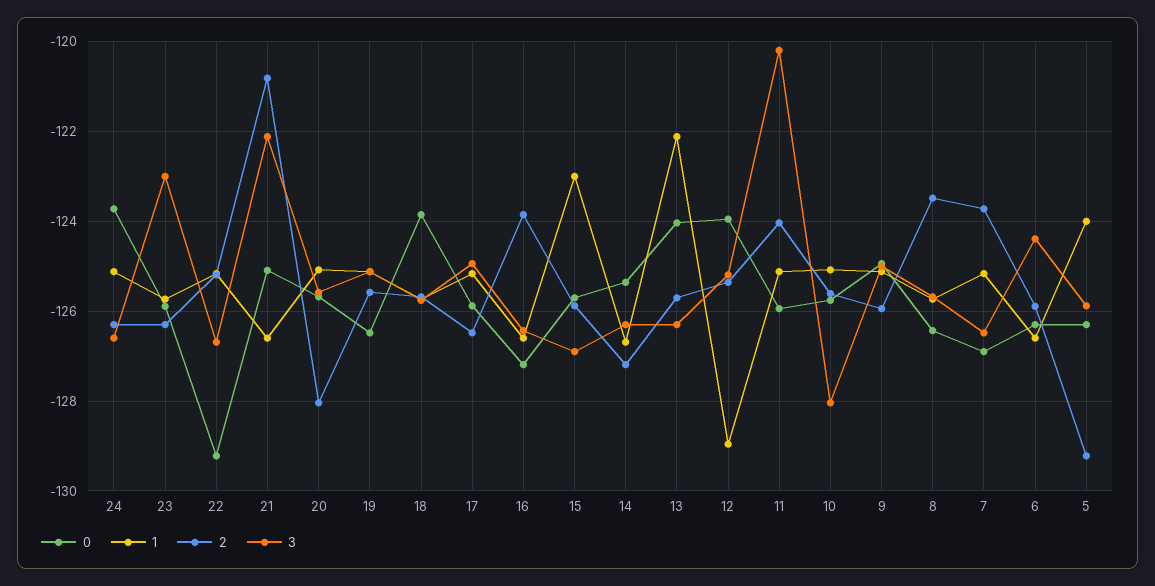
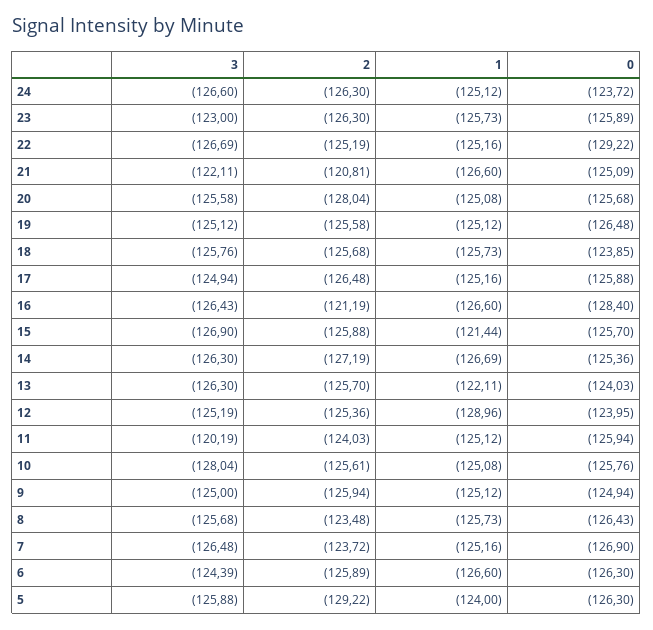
0, 16: -127.2 -> -128.4
2, 16: -123.8 -> -121.19
1, 15: -123 -> -121.44

